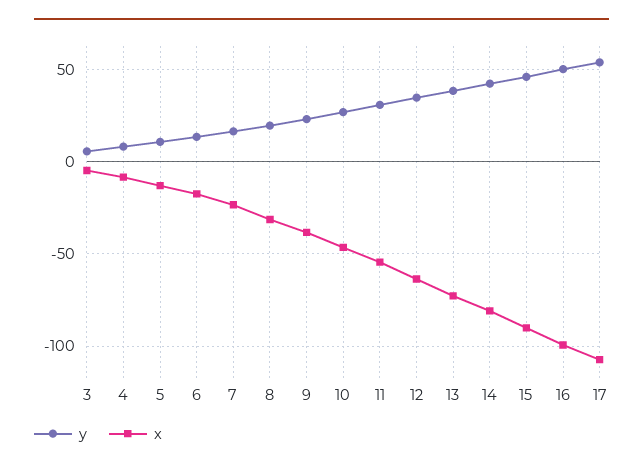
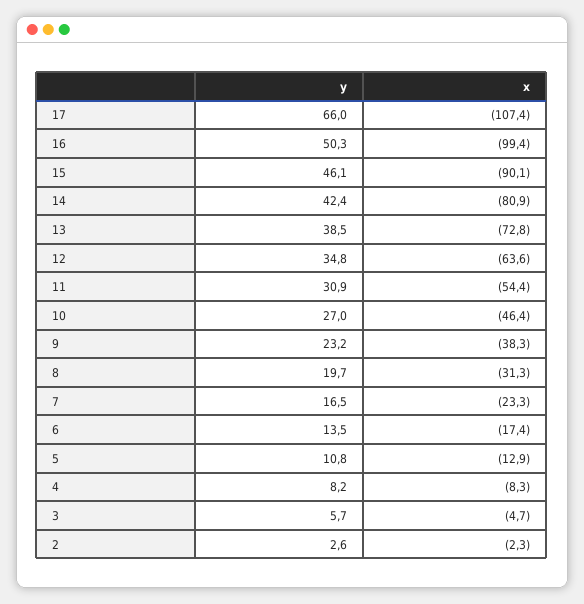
y, 17: 55 -> 66
y, 2: none -> 2.6
x, 2: none -> -2.3

